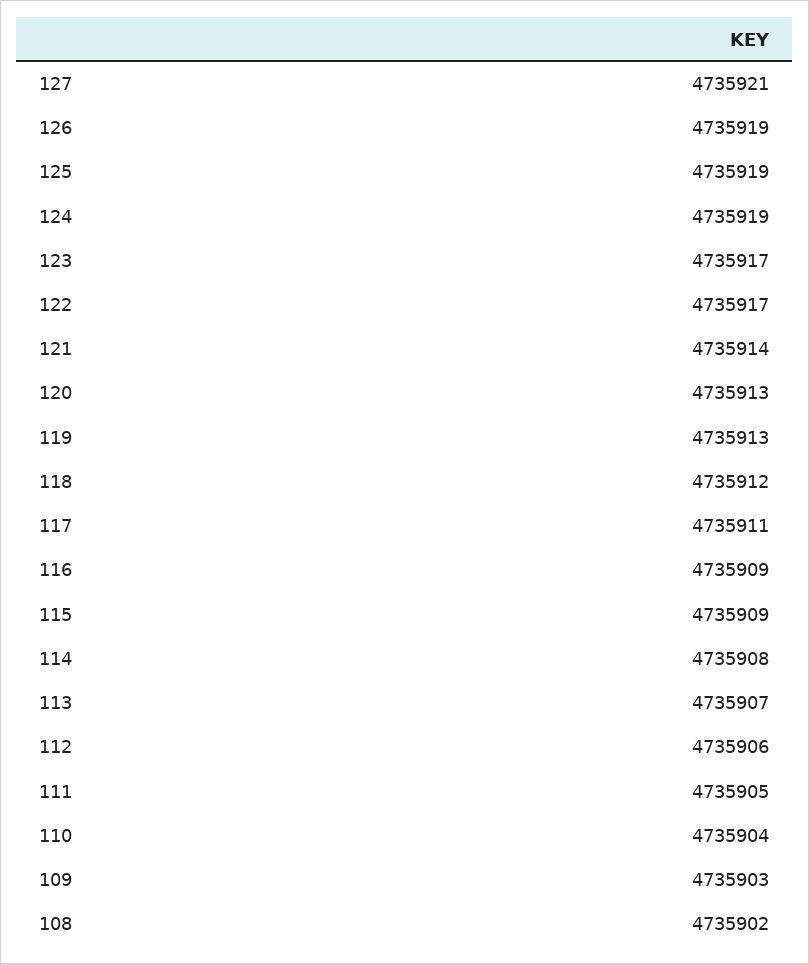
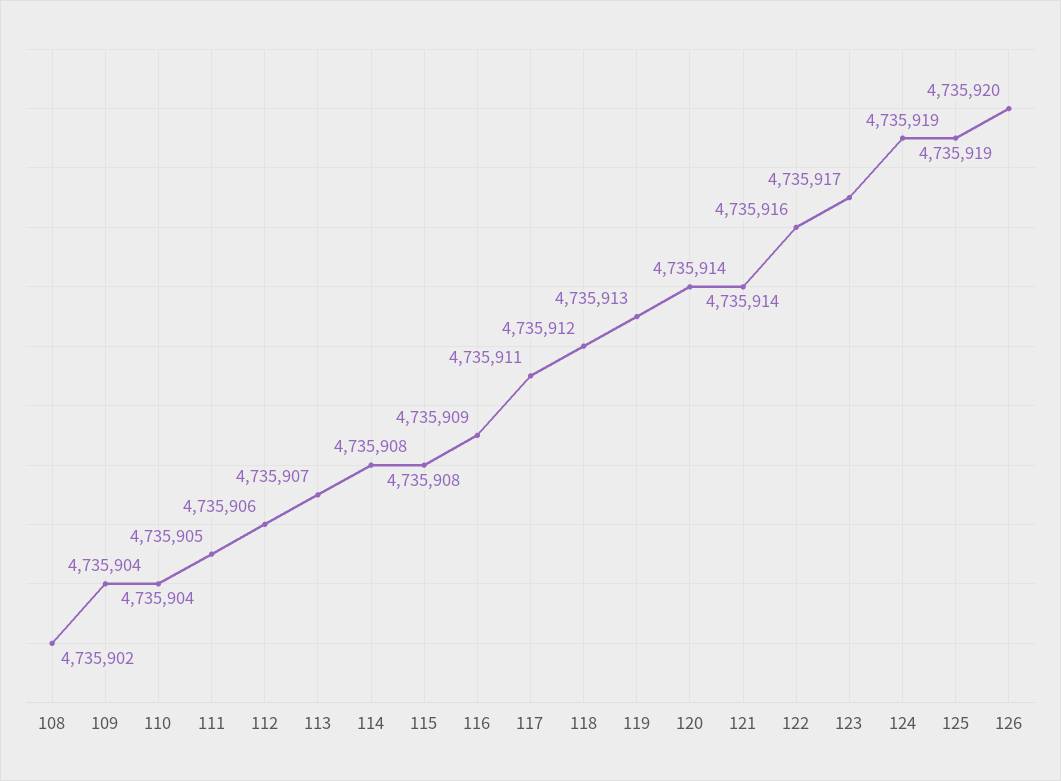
127: 4735921 -> none
126: 4735919 -> 4735920
122: 4735917 -> 4735916
120: 4735913 -> 4735914
115: 4735909 -> 4735908
109: 4735903 -> 4735904

